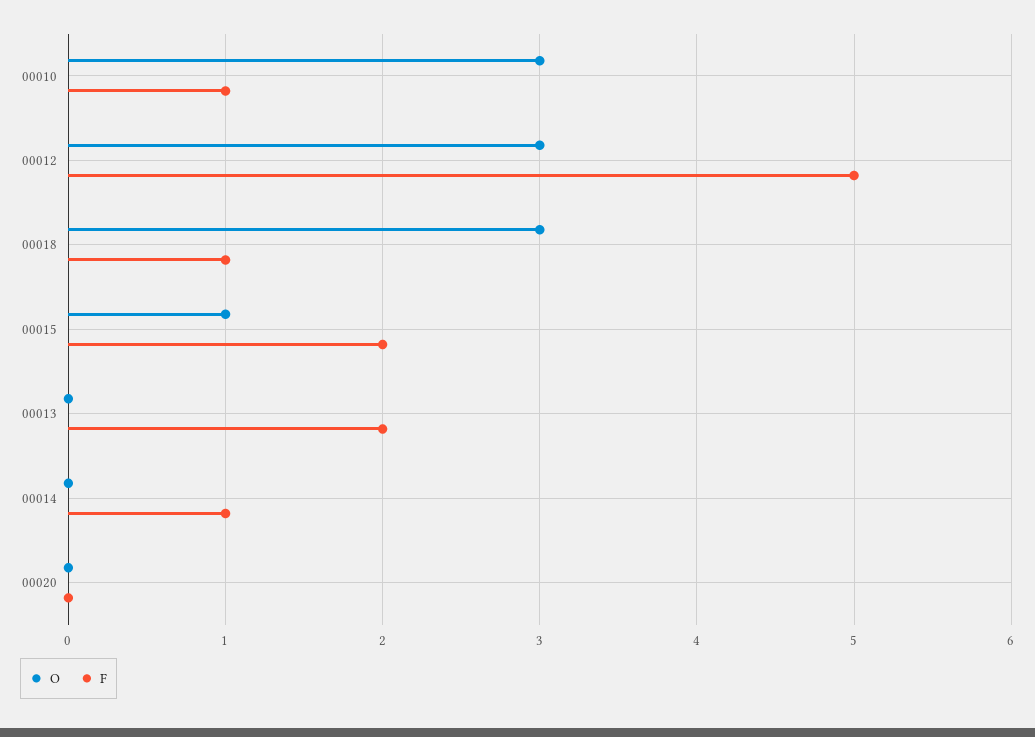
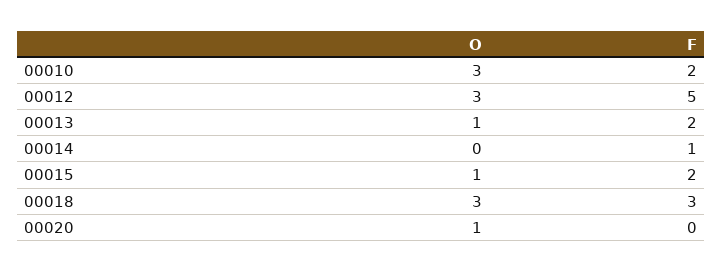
F, 00010: 1 -> 2
F, 00018: 1 -> 3
O, 00013: 0 -> 1
O, 00020: 0 -> 1

